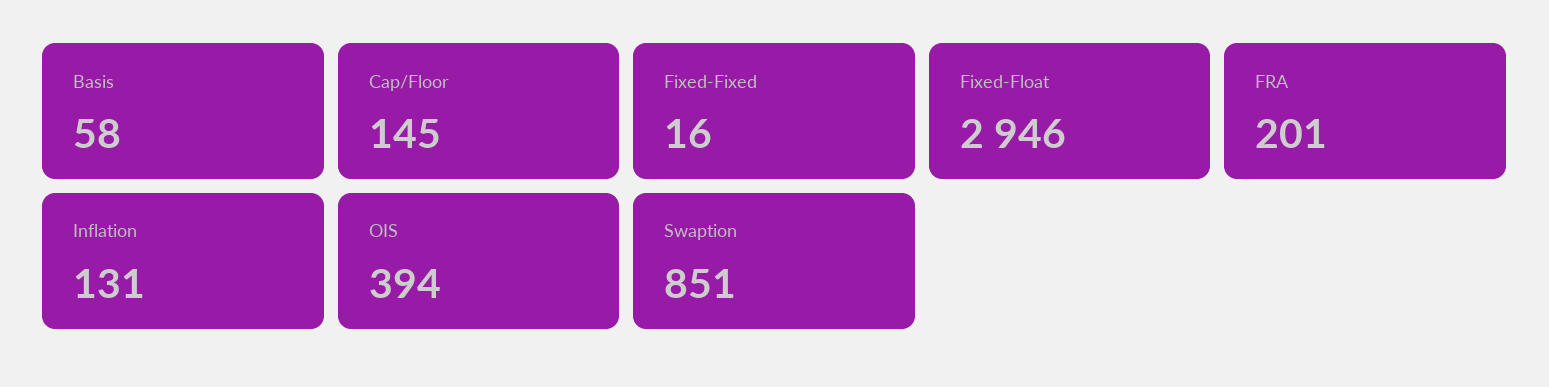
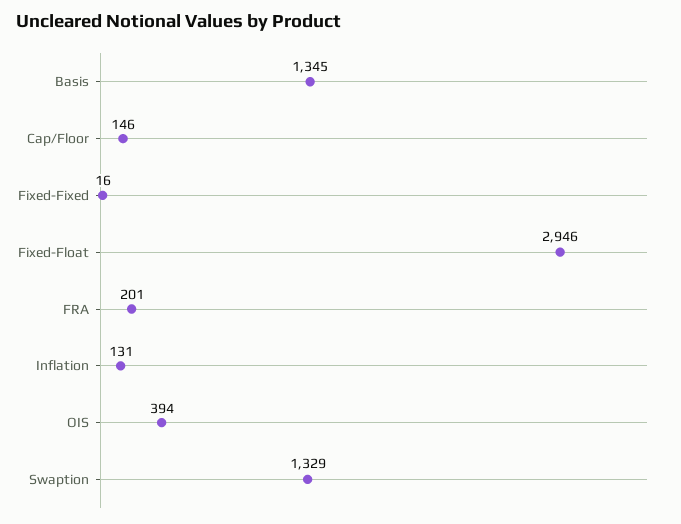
Basis: 58 -> 1345
Cap/Floor: 145 -> 146
Swaption: 851 -> 1329

